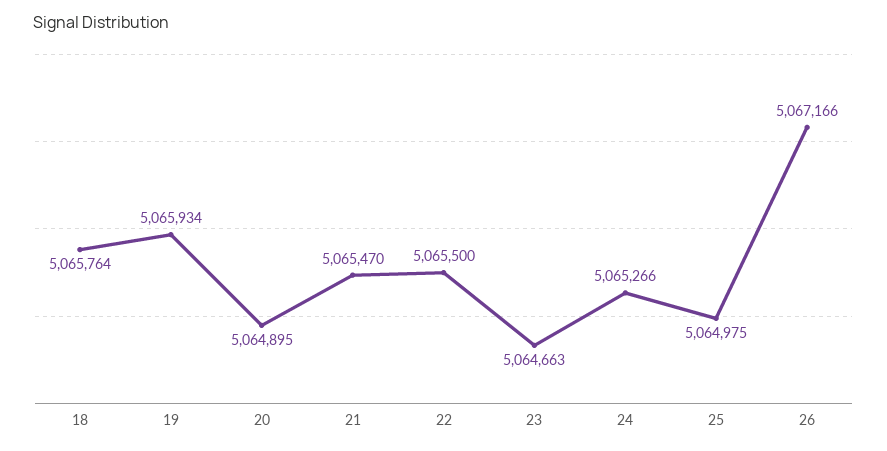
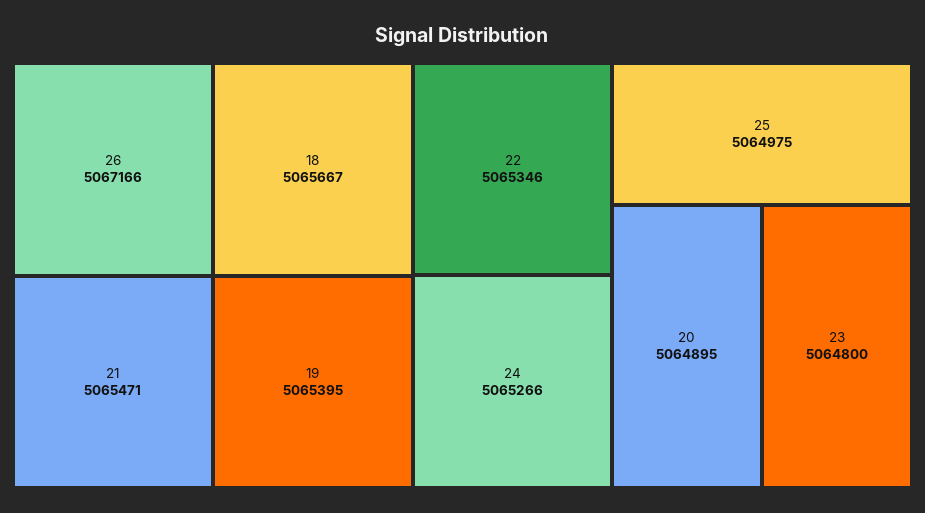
18: 5065764 -> 5065667
19: 5065934 -> 5065395
21: 5065470 -> 5065471
22: 5065500 -> 5065346
23: 5064663 -> 5064800

